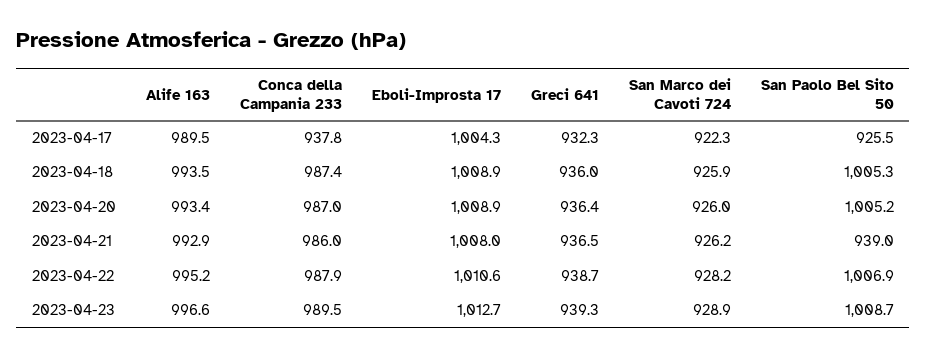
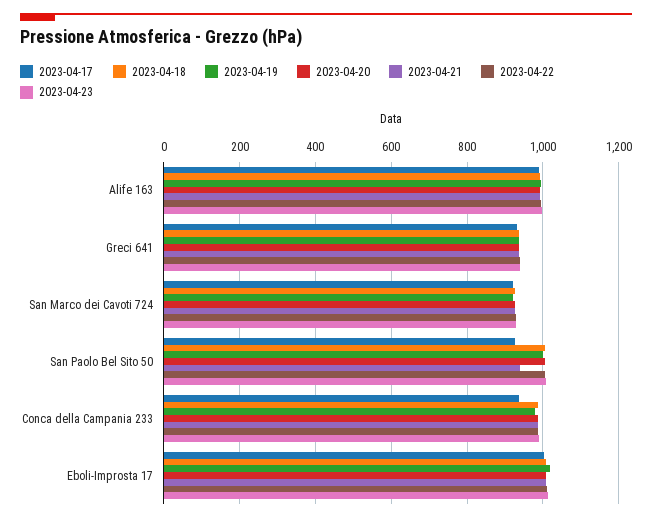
2023-04-19, Alife 163: none -> 1000
2023-04-19, Greci 641: none -> 940
2023-04-19, San Marco dei Cavoti 724: none -> 920
2023-04-19, San Paolo Bel Sito 50: none -> 1000
2023-04-19, Conca della Campania 233: none -> 980
2023-04-19, Eboli-Improsta 17: none -> 1020

